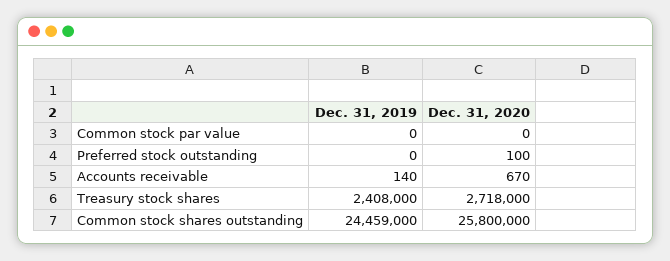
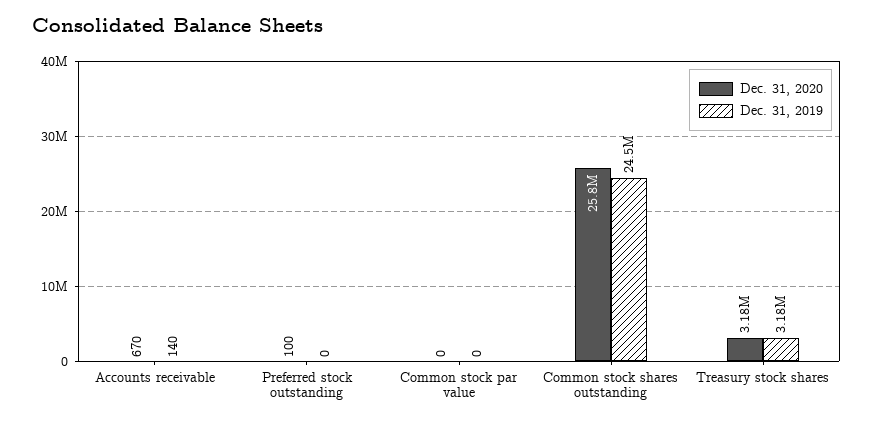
Dec. 31, 2019, Treasury stock shares: 2408000 -> 3180000
Dec. 31, 2020, Treasury stock shares: 2718000 -> 3180000

